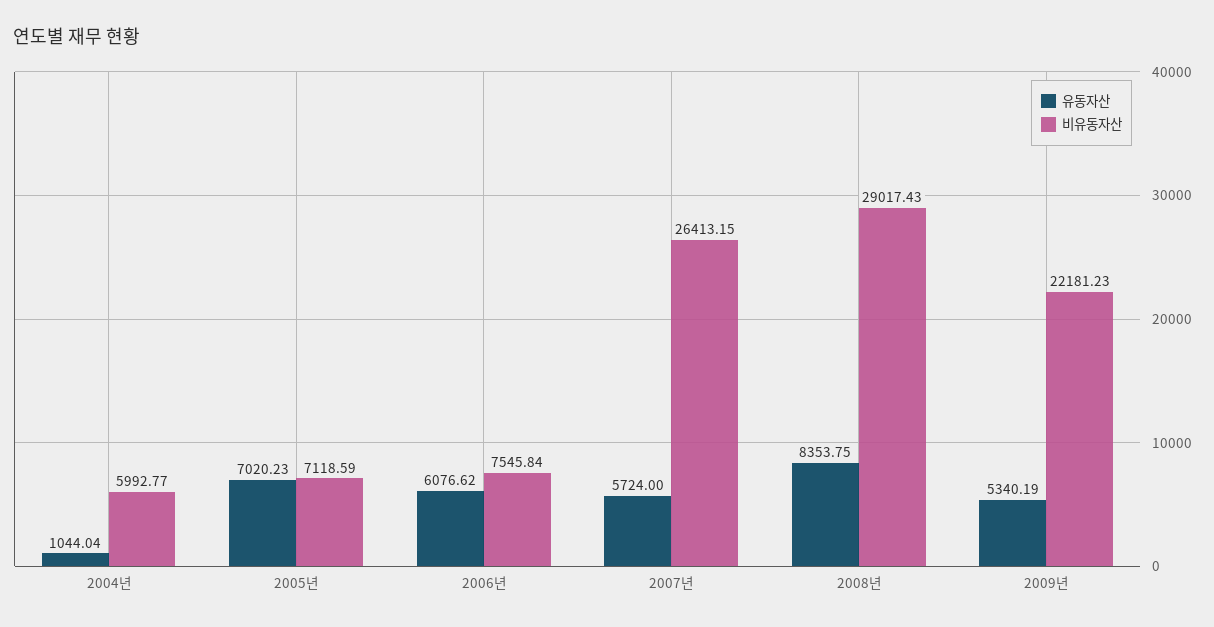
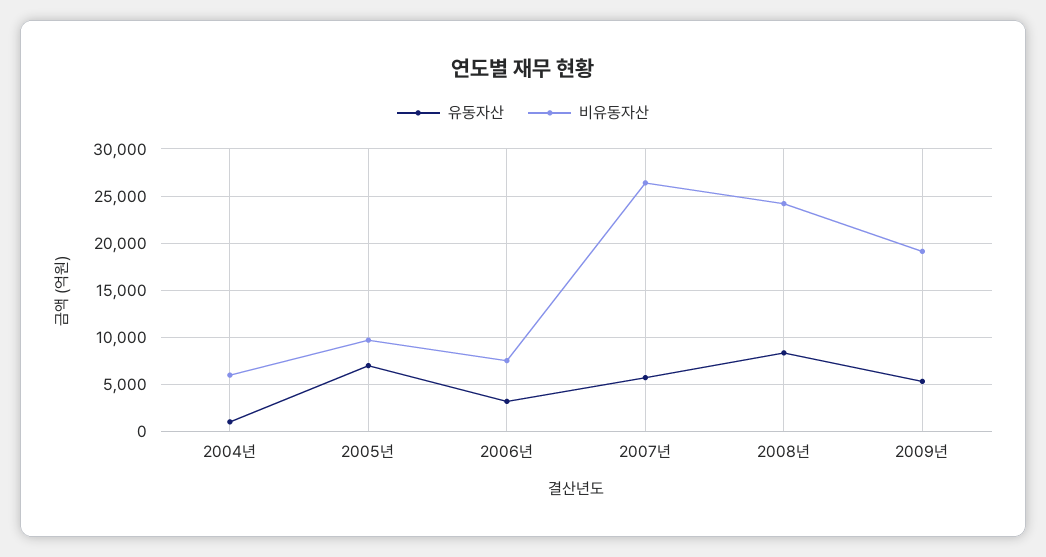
비유동자산, 2005년: 7118.59 -> 10000
유동자산, 2006년: 6076.62 -> 3000
비유동자산, 2008년: 29017.43 -> 24000
비유동자산, 2009년: 22181.23 -> 19000

